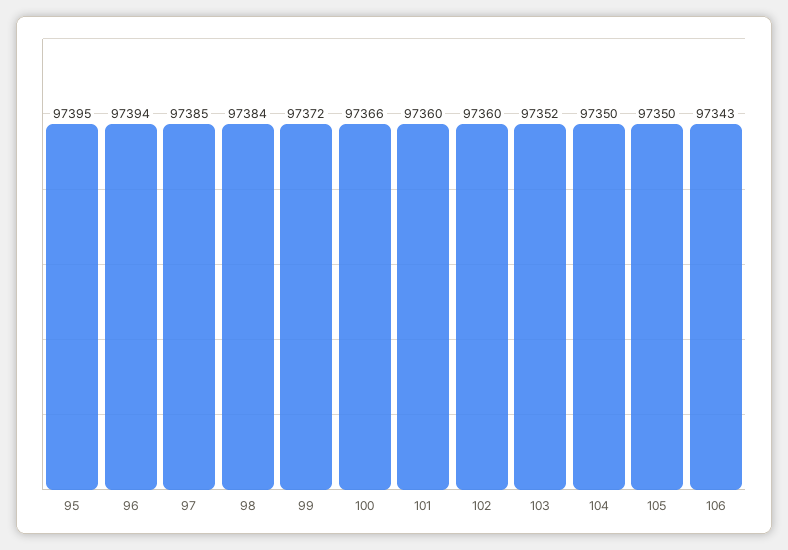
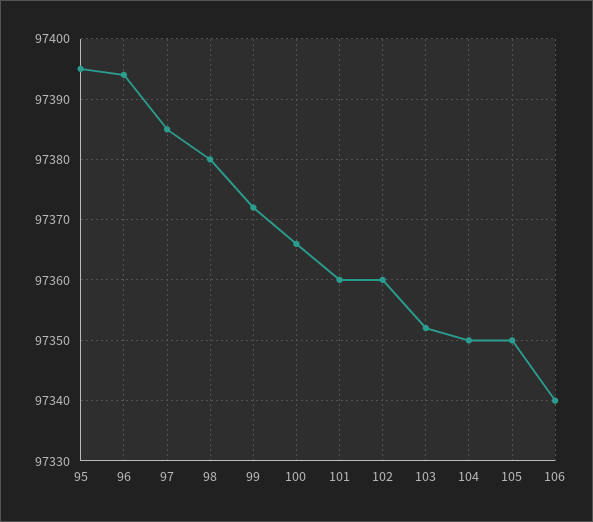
98: 97384 -> 97380
106: 97343 -> 97340

